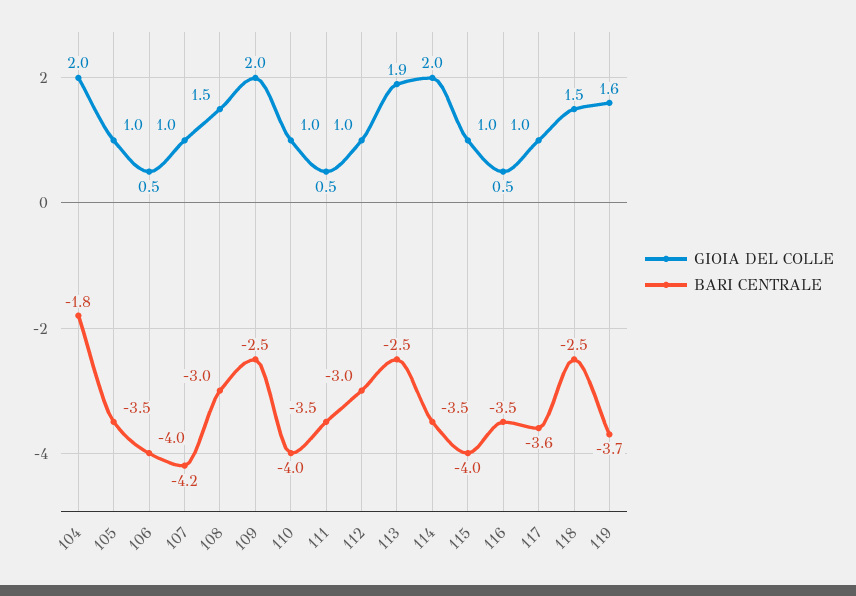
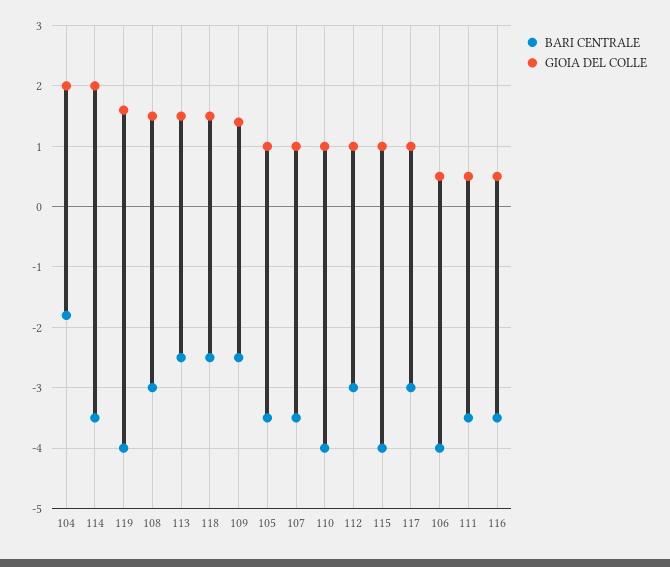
BARI CENTRALE, 107: -4.2 -> -3.5
GIOIA DEL COLLE, 109: 2 -> 1.4
GIOIA DEL COLLE, 113: 1.9 -> 1.5
BARI CENTRALE, 117: -3.6 -> -3
BARI CENTRALE, 119: -3.7 -> -4

